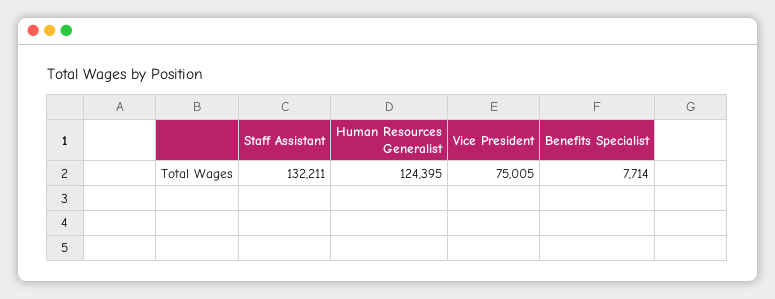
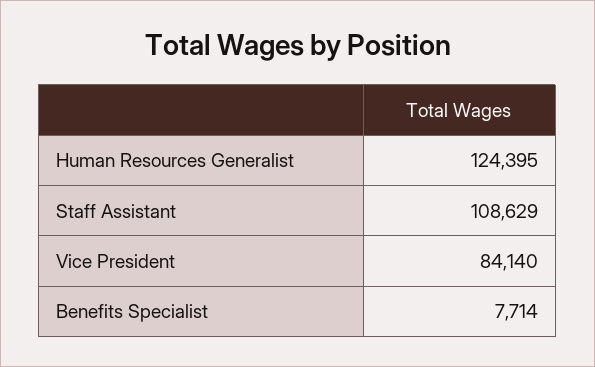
Staff Assistant: 132211 -> 108629
Vice President: 75005 -> 84140

